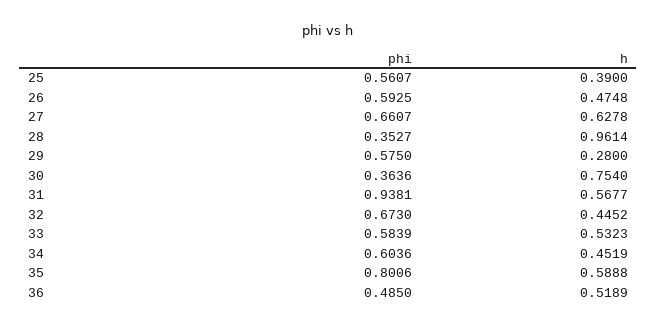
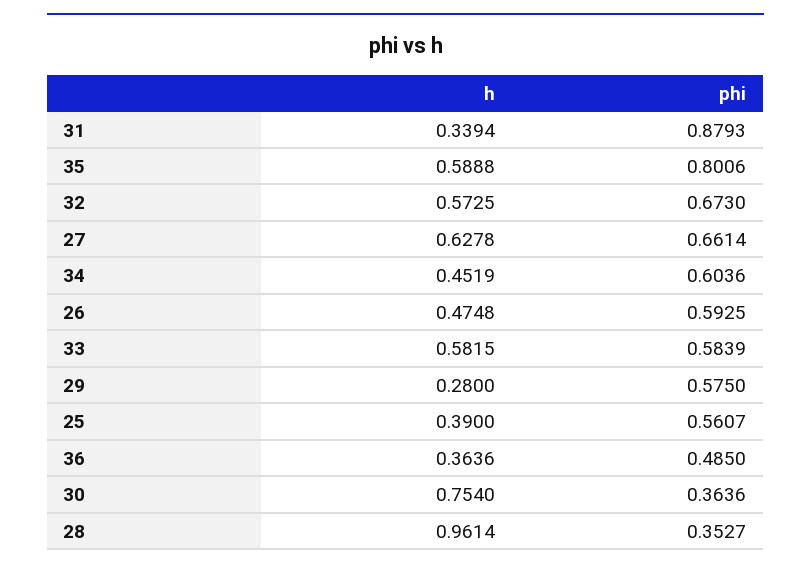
phi, 27: 0.6607 -> 0.6614
phi, 31: 0.9381 -> 0.8793
h, 31: 0.5677 -> 0.3394
h, 32: 0.4452 -> 0.5725
h, 33: 0.5323 -> 0.5815
h, 36: 0.5189 -> 0.3636

